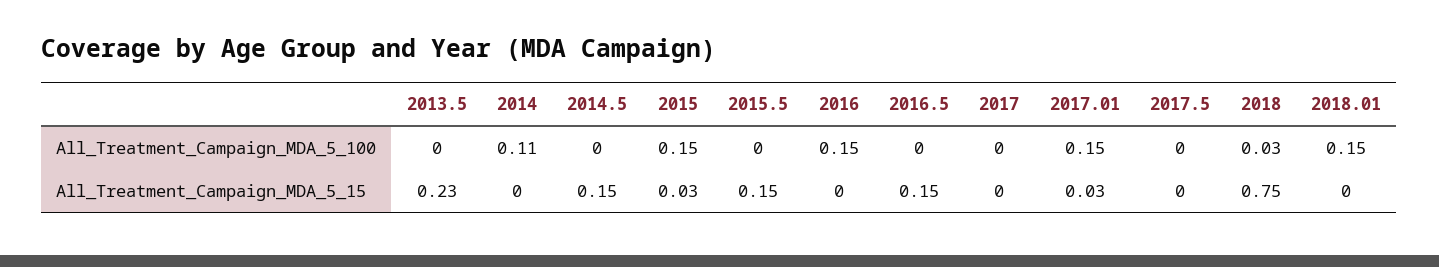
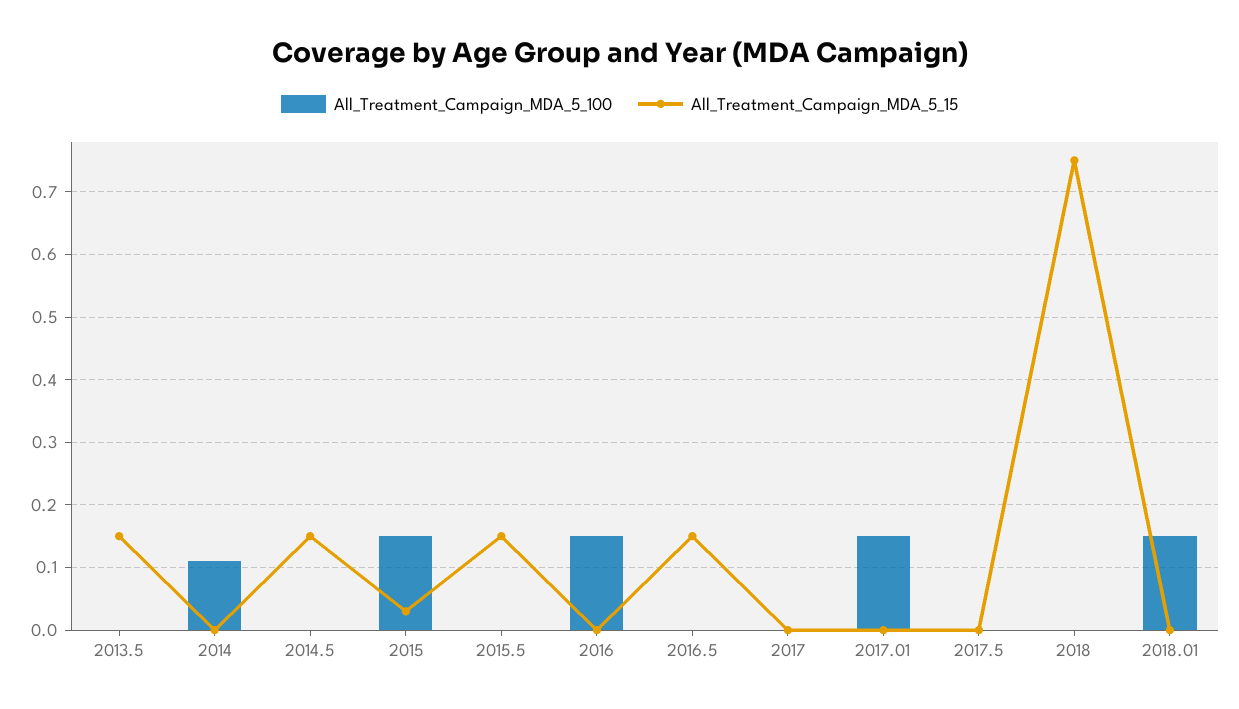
All_Treatment_Campaign_MDA_5_100, 2018: 0.03 -> 0
All_Treatment_Campaign_MDA_5_15, 2013.5: 0.23 -> 0.15
All_Treatment_Campaign_MDA_5_15, 2017.01: 0.03 -> 0

